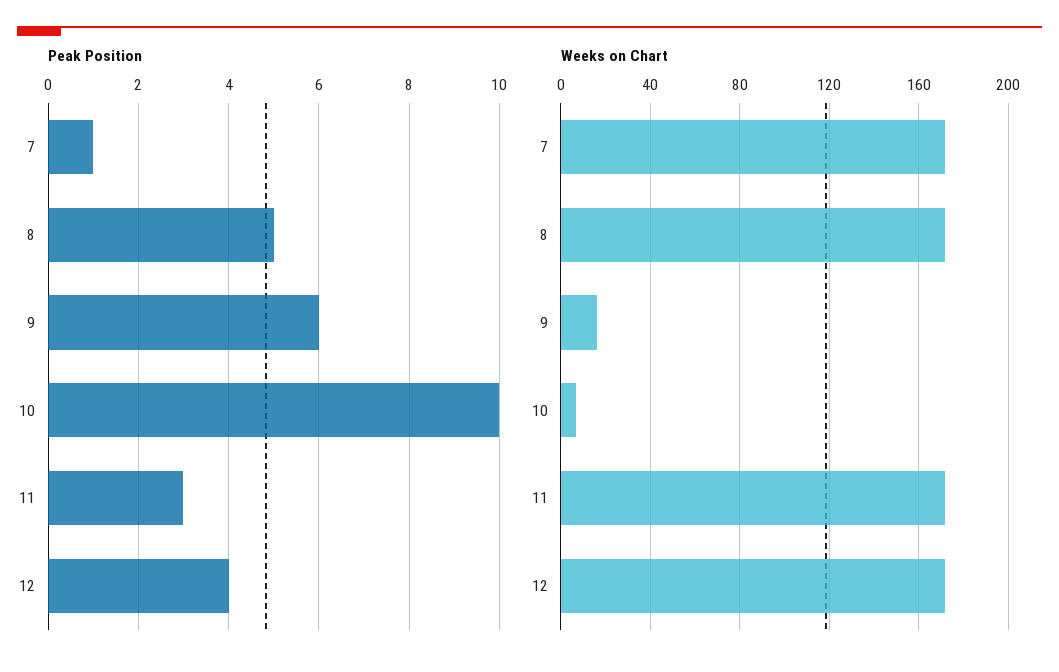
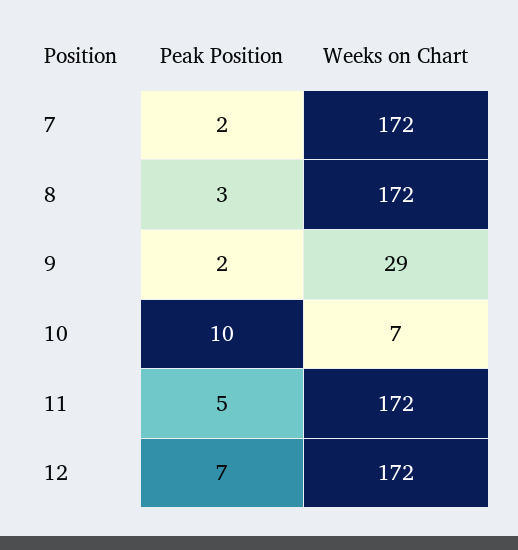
Peak Position, 7: 1 -> 2
Peak Position, 8: 5 -> 3
Peak Position, 9: 6 -> 2
Peak Position, 11: 3 -> 5
Peak Position, 12: 4 -> 7
Weeks on Chart, 9: 15 -> 29

